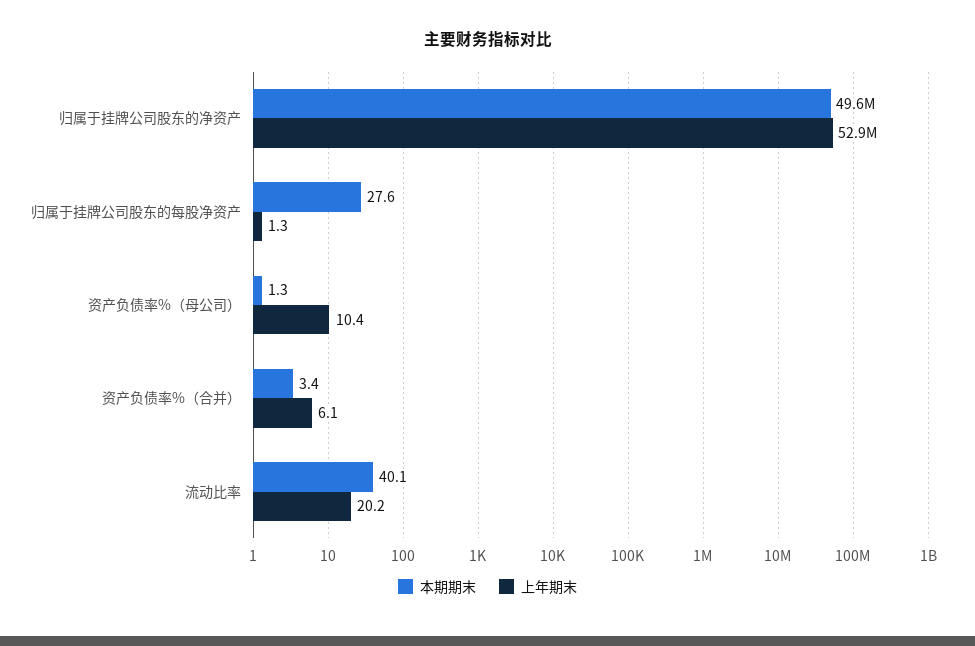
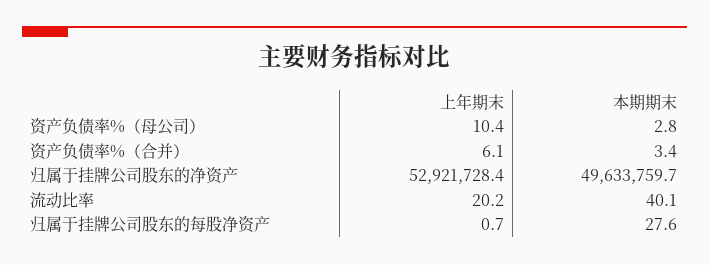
上年期末, 归属于挂牌公司股东的每股净资产: 1.3 -> 0.7
本期期末, 资产负债率%（母公司）: 1.3 -> 2.8

